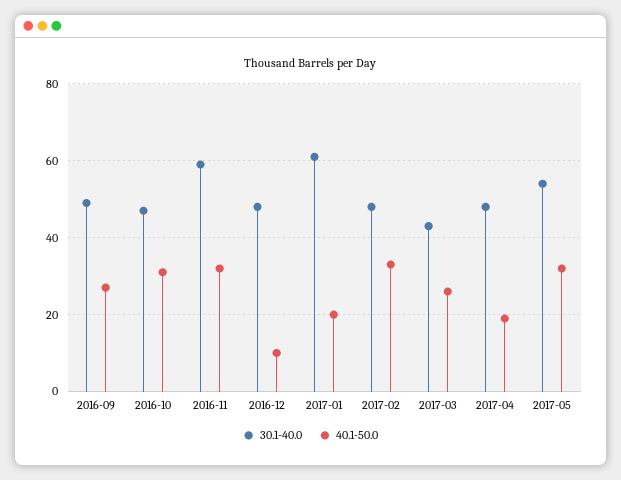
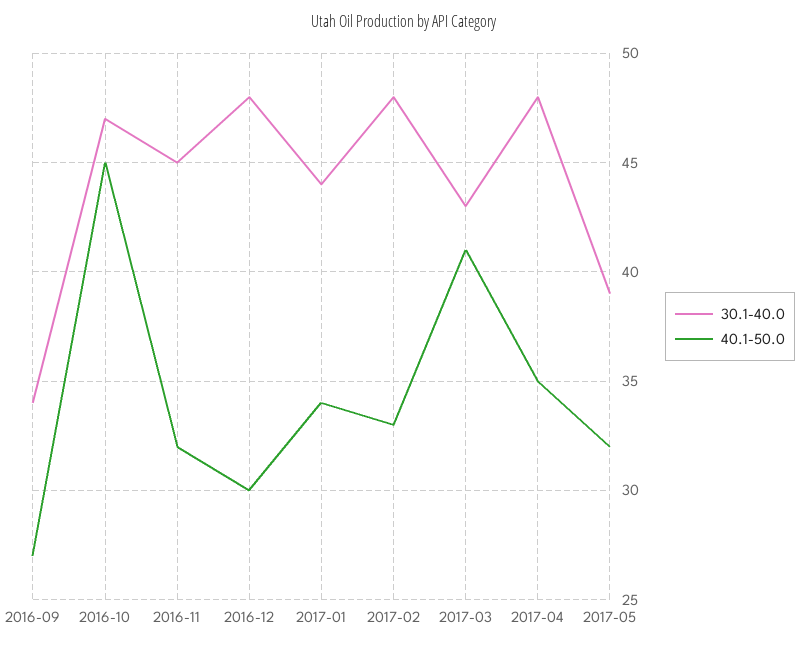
30.1-40.0, 2016-09: 50 -> 34
40.1-50.0, 2016-10: 30 -> 45
30.1-40.0, 2016-11: 60 -> 45
40.1-50.0, 2016-12: 10 -> 30
30.1-40.0, 2017-01: 60 -> 44
40.1-50.0, 2017-01: 20 -> 34
40.1-50.0, 2017-03: 25 -> 41
40.1-50.0, 2017-04: 20 -> 35
30.1-40.0, 2017-05: 55 -> 39

